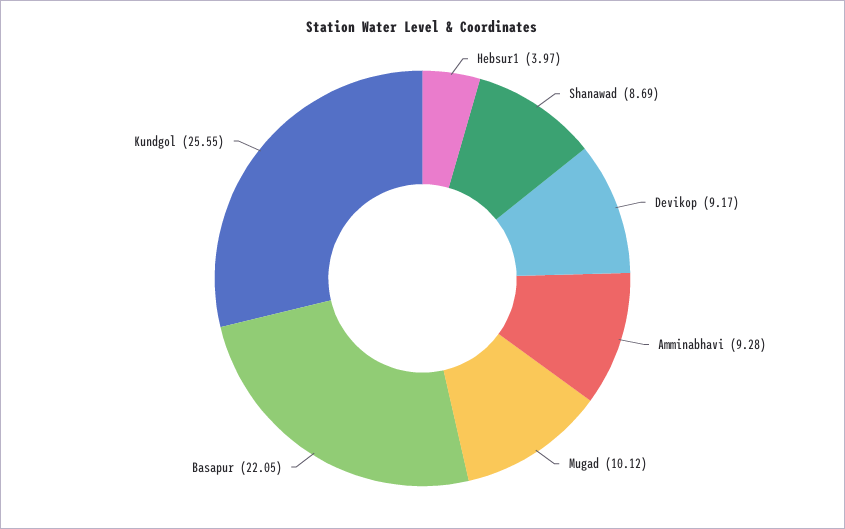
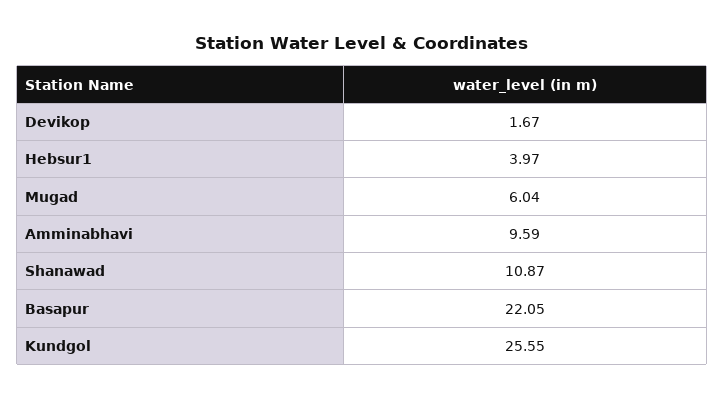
Shanawad: 8.69 -> 10.87
Devikop: 9.17 -> 1.67
Amminabhavi: 9.28 -> 9.59
Mugad: 10.12 -> 6.04

